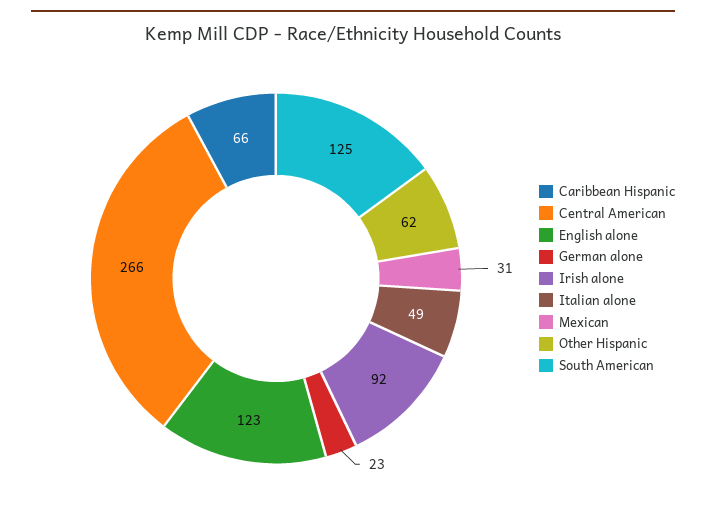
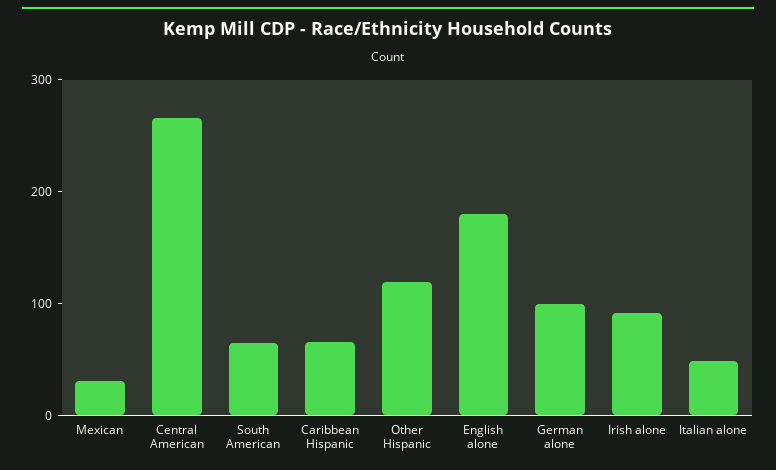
English alone: 123 -> 180
German alone: 23 -> 100
Other Hispanic: 62 -> 120
South American: 125 -> 60

